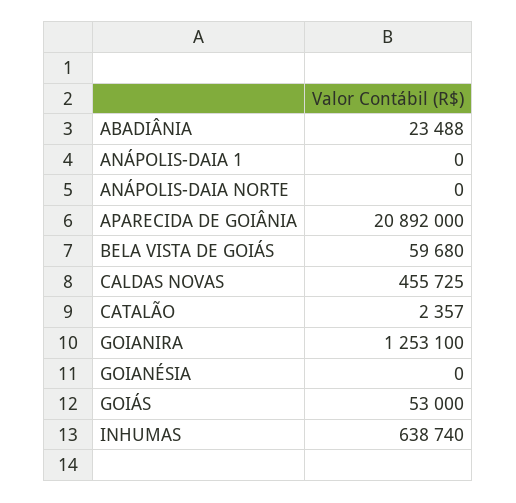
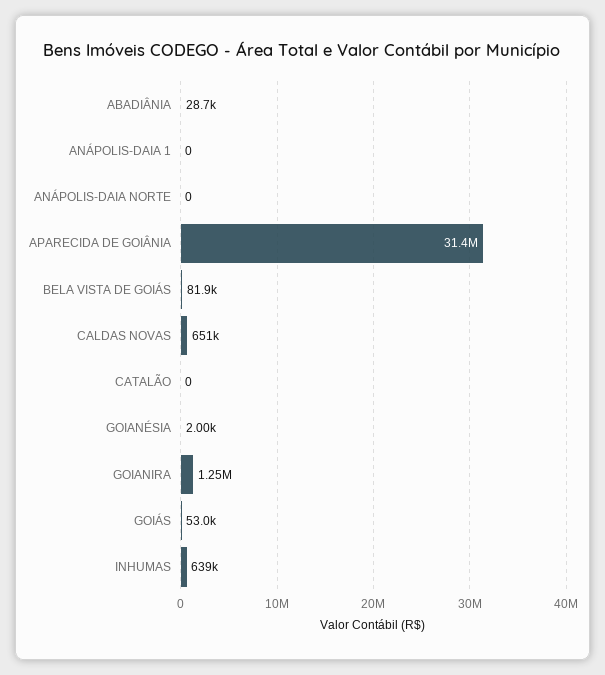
ABADIÂNIA: 23488 -> 28700
APARECIDA DE GOIÂNIA: 20892000 -> 31400000
BELA VISTA DE GOIÁS: 59680 -> 81900
CALDAS NOVAS: 455725 -> 651000
CATALÃO: 2357 -> 0
GOIANÉSIA: 0 -> 2000

